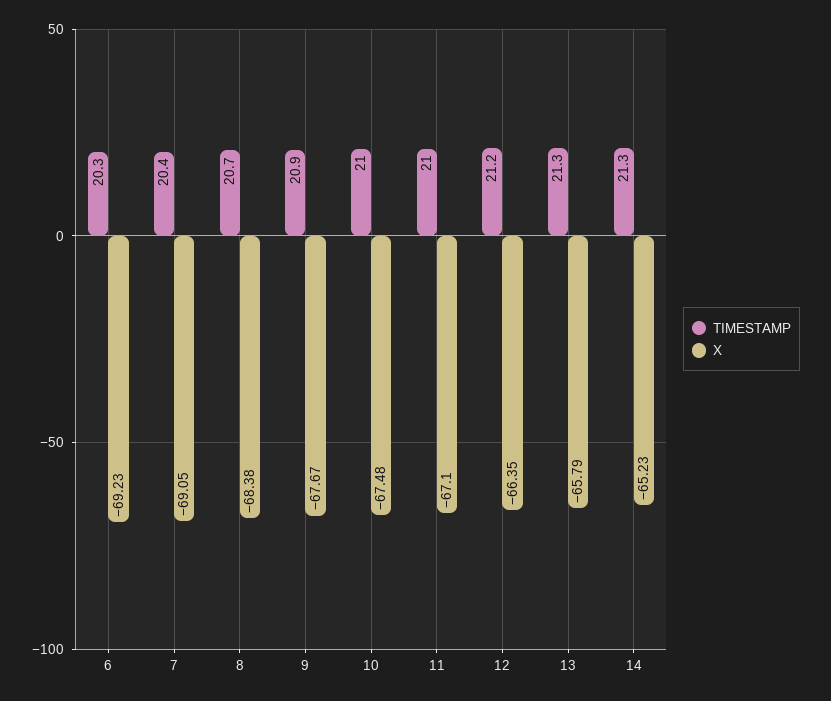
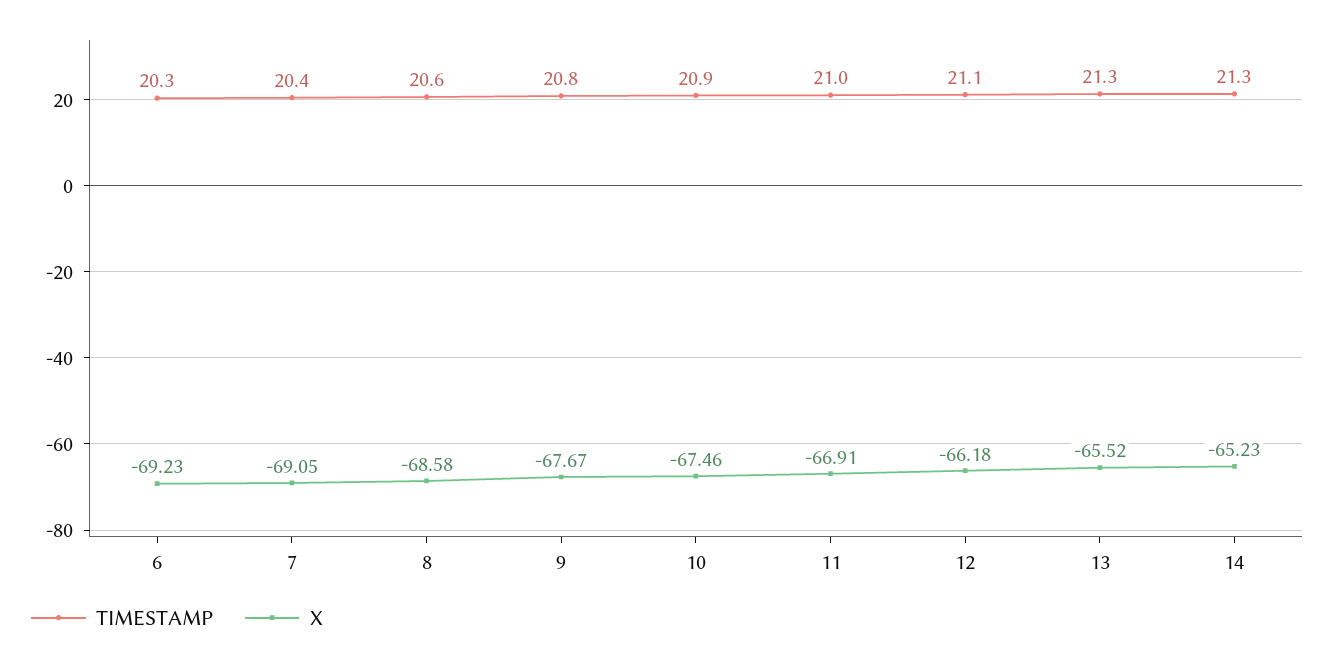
TIMESTAMP, 8: 20.7 -> 20.6
X, 8: -68.38 -> -68.58
TIMESTAMP, 9: 20.9 -> 20.8
TIMESTAMP, 10: 21 -> 20.9
X, 10: -67.48 -> -67.46
X, 11: -67.1 -> -66.91
TIMESTAMP, 12: 21.2 -> 21.1
X, 12: -66.35 -> -66.18
X, 13: -65.79 -> -65.52

